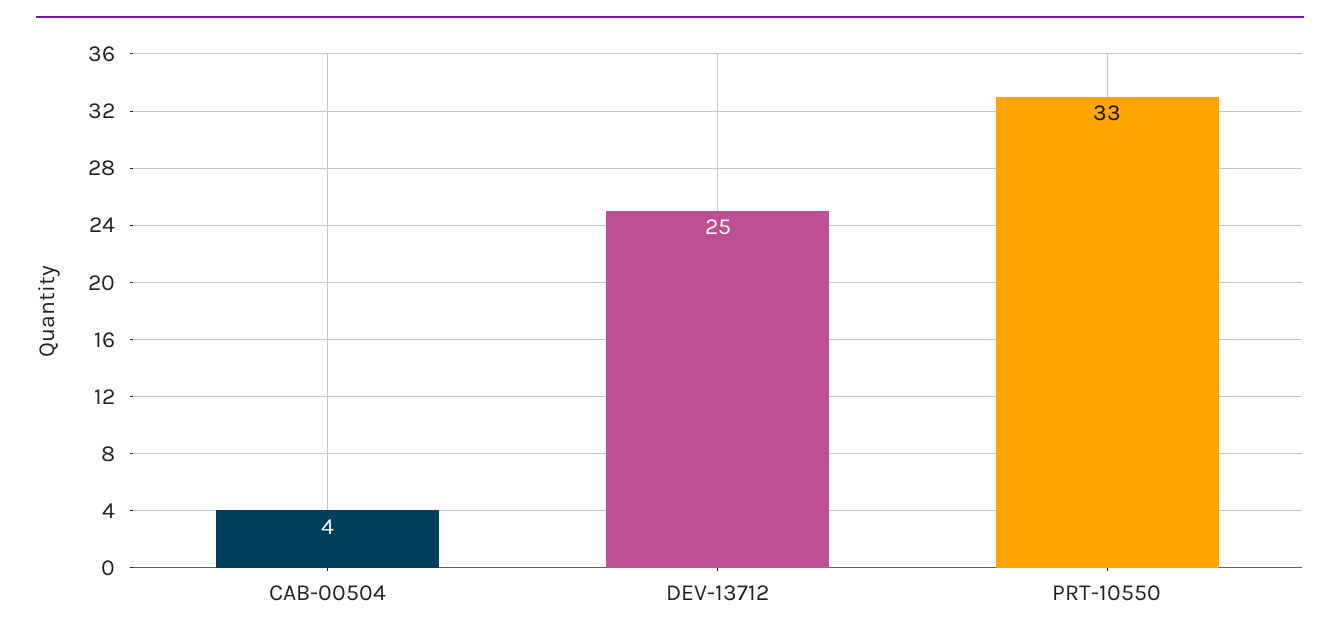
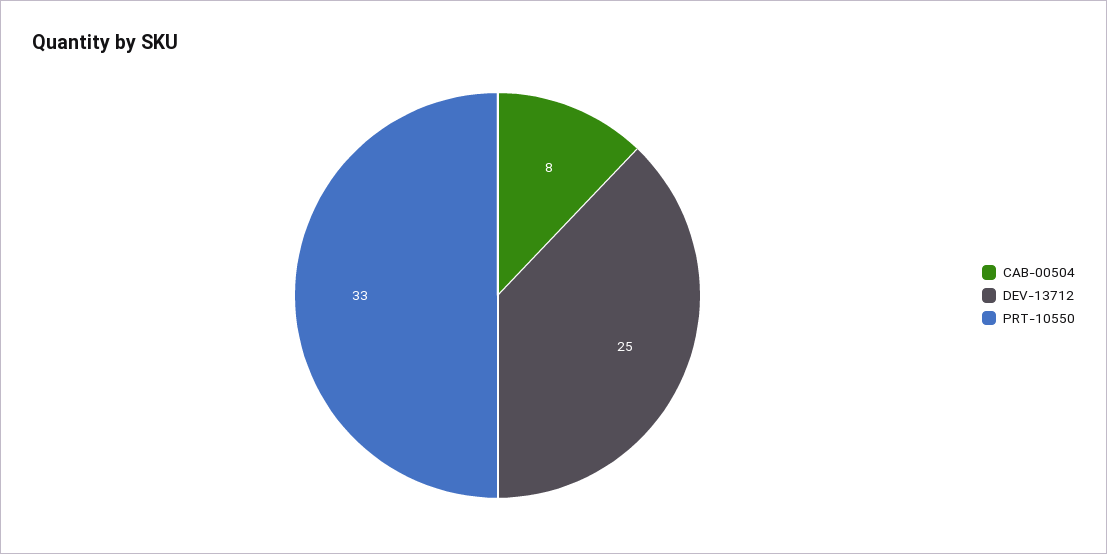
CAB-00504: 4 -> 8

